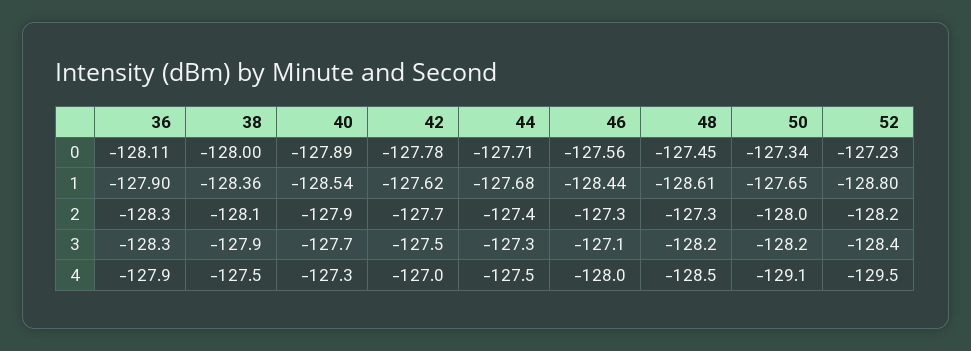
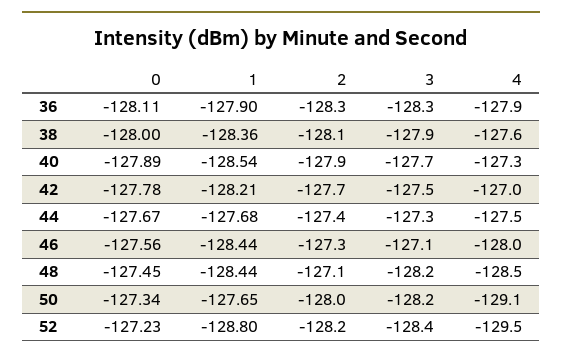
44, 0: -127.71 -> -127.67
42, 1: -127.62 -> -128.21
48, 1: -128.61 -> -128.44
48, 2: -127.3 -> -127.1
38, 4: -127.5 -> -127.6

